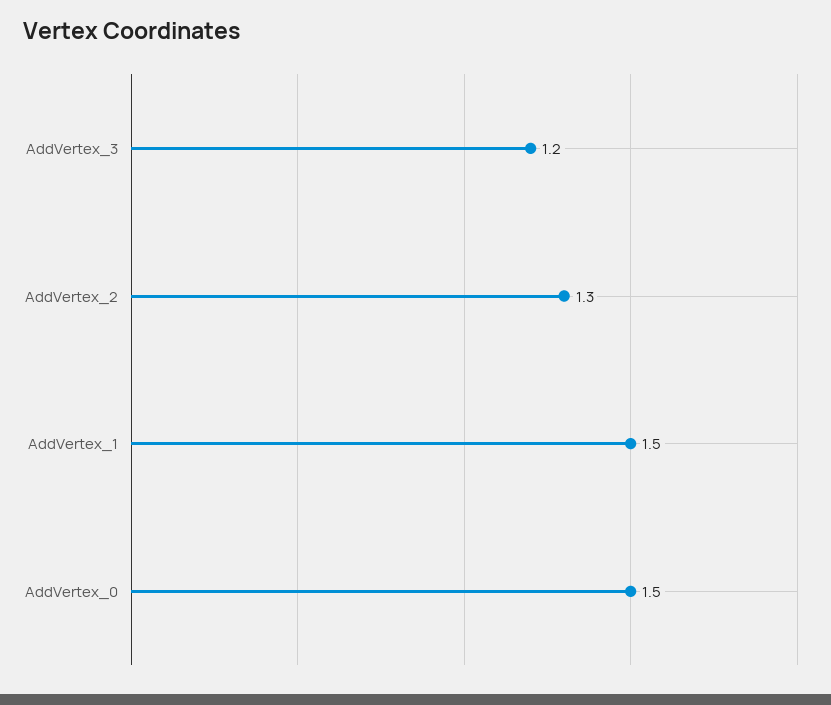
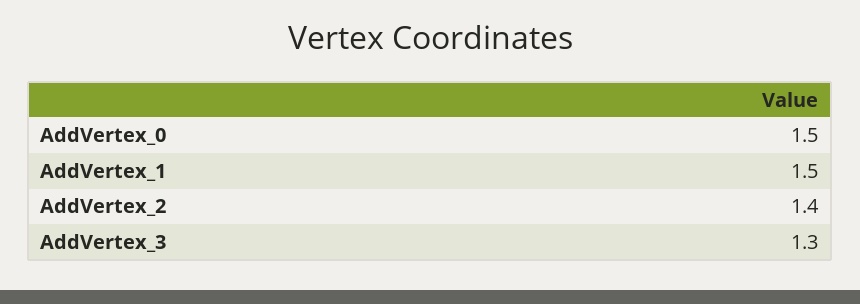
AddVertex_3: 1.2 -> 1.3
AddVertex_2: 1.3 -> 1.4

